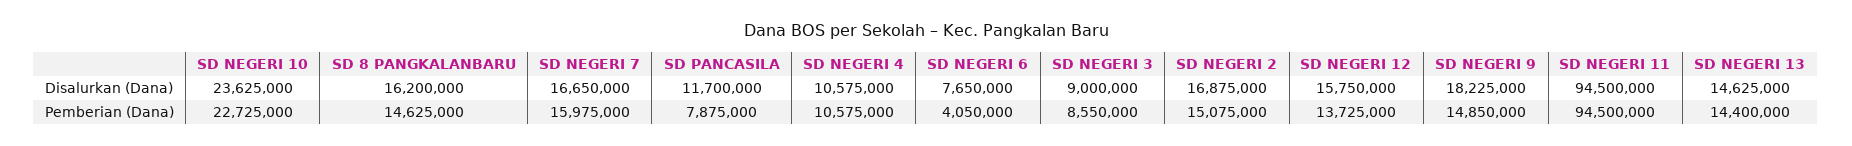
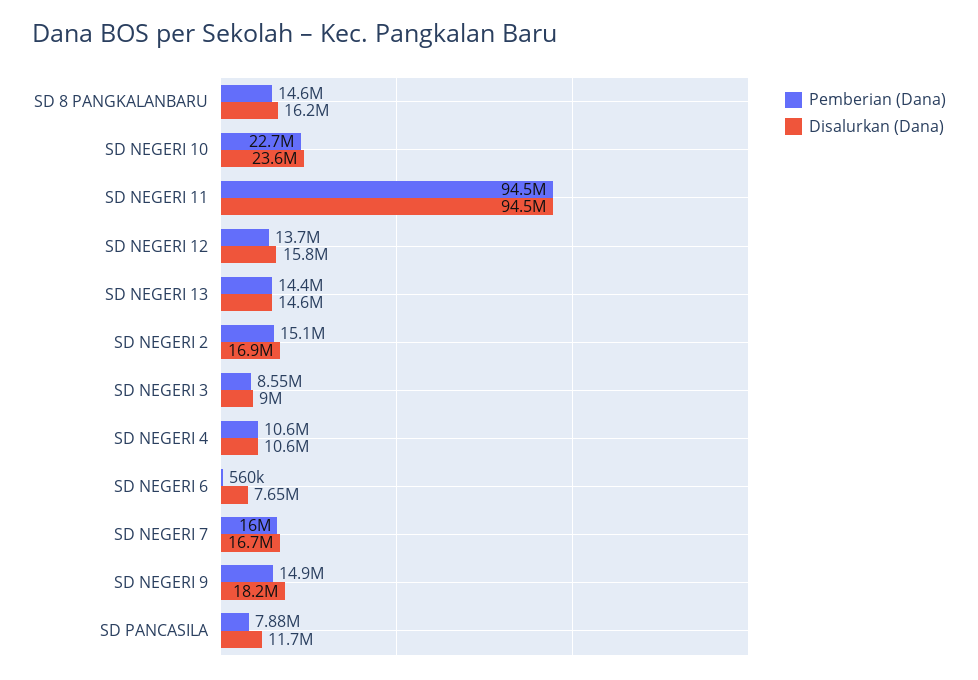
Pemberian (Dana), SD NEGERI 6: 4050000 -> 560000

